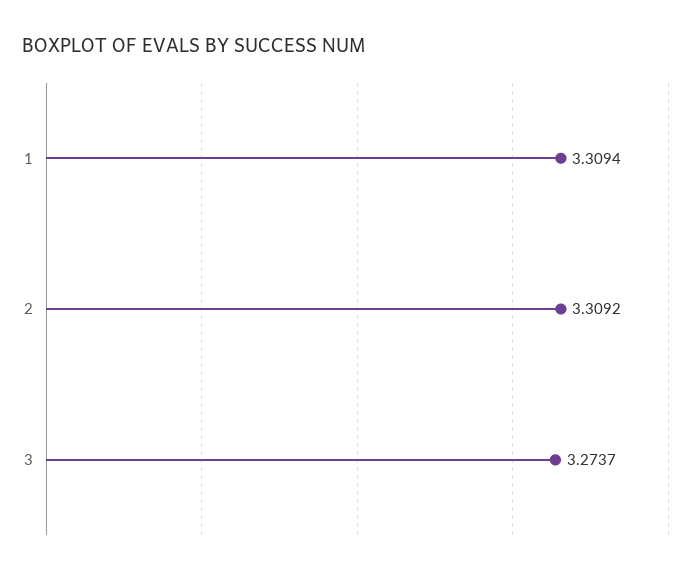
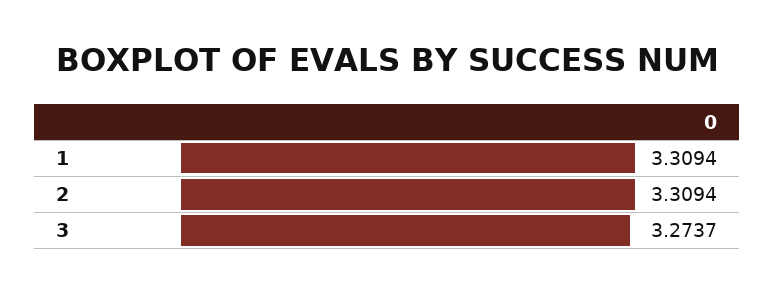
2: 3.3092 -> 3.3094

